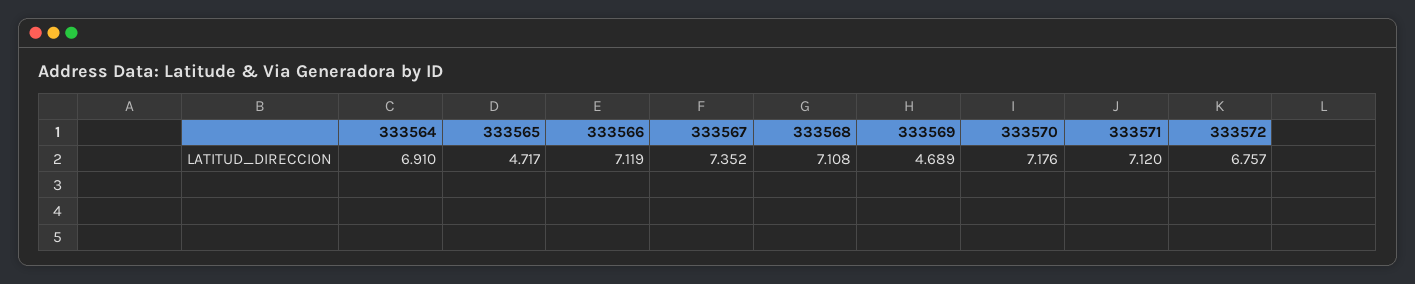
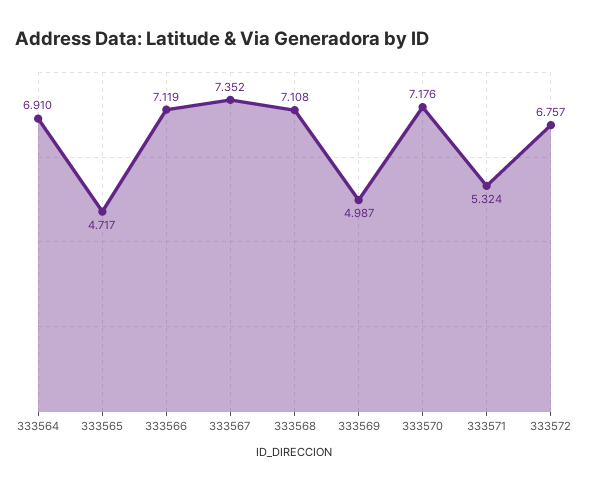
333569: 4.689 -> 4.987
333571: 7.12 -> 5.324

